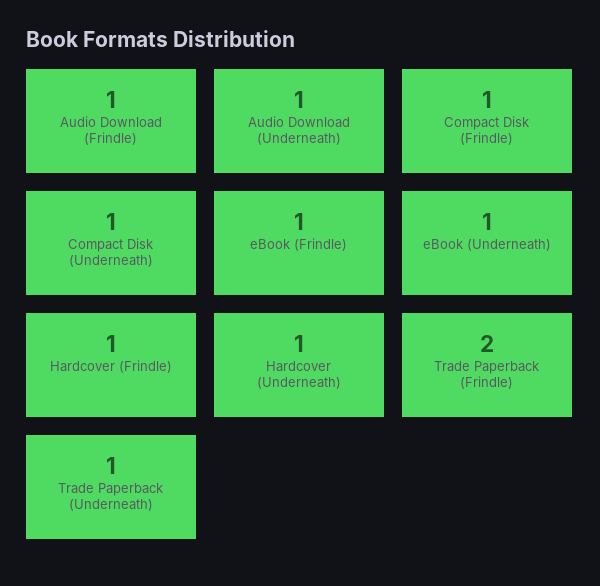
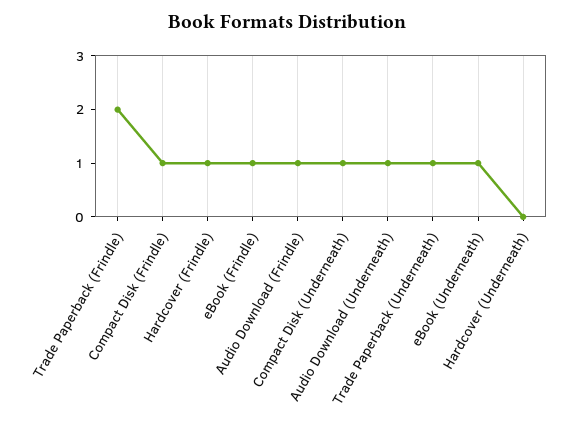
Hardcover (Underneath): 1 -> 0

